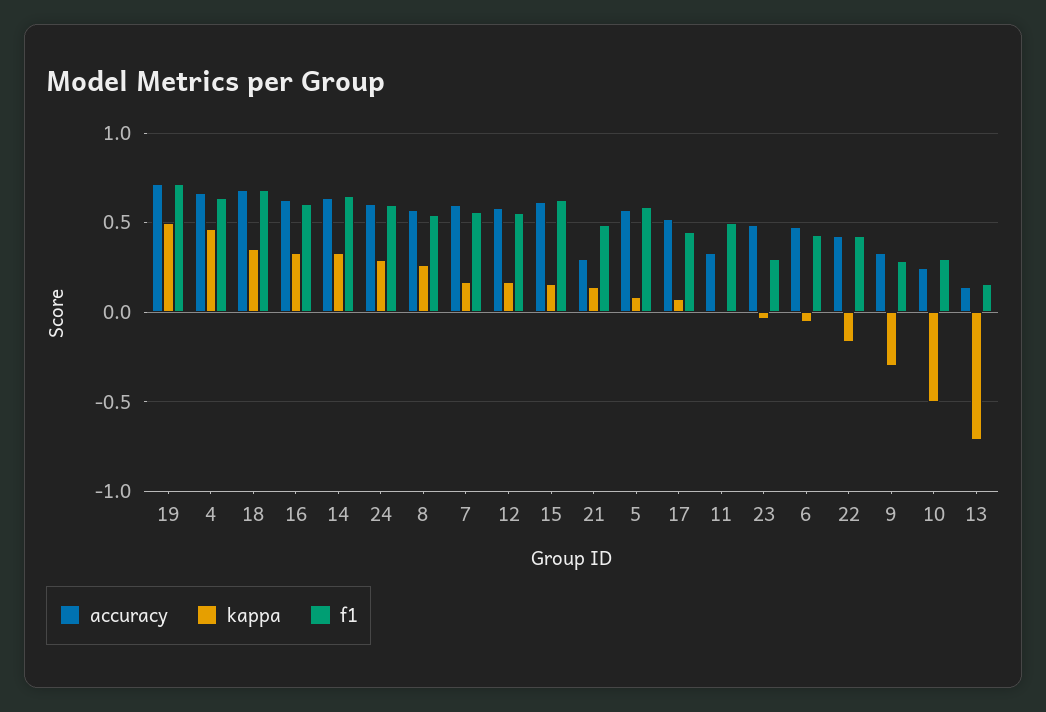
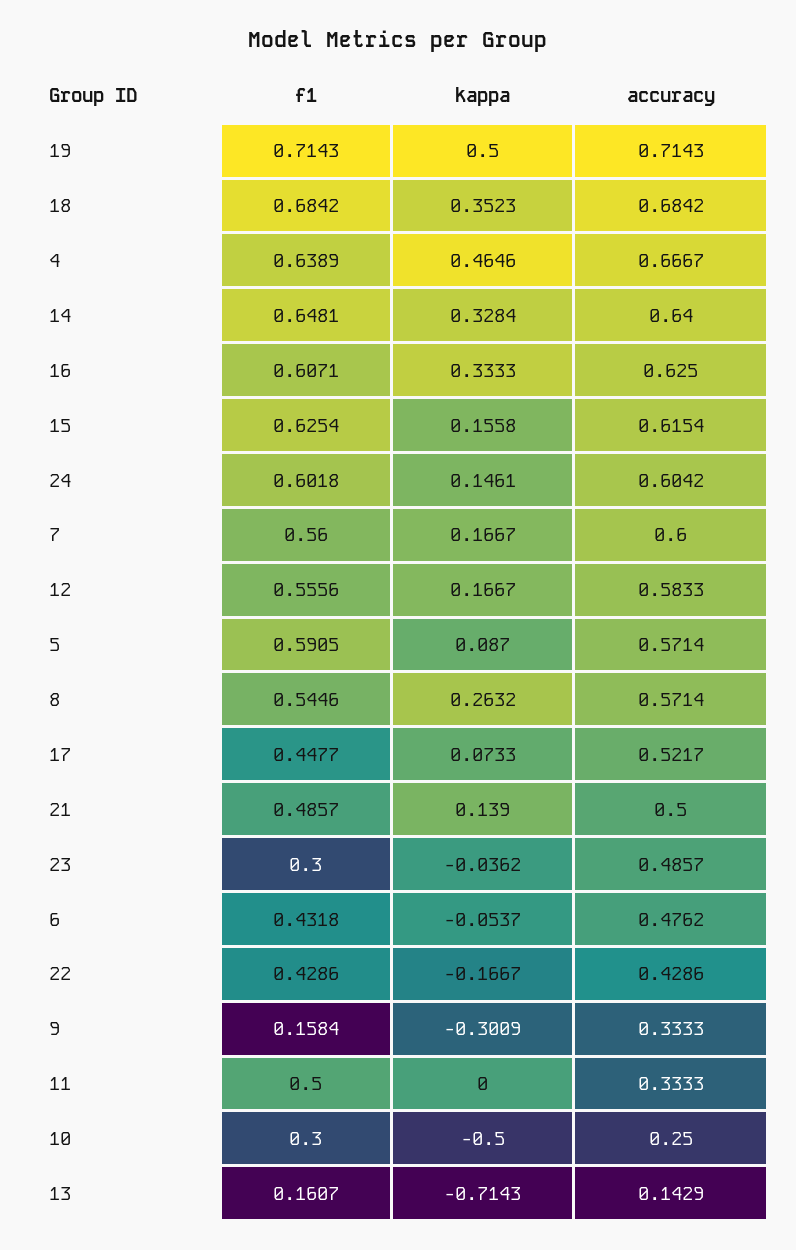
kappa, 24: 0.3 -> 0.1461
accuracy, 21: 0.3 -> 0.5
f1, 9: 0.3 -> 0.1584

